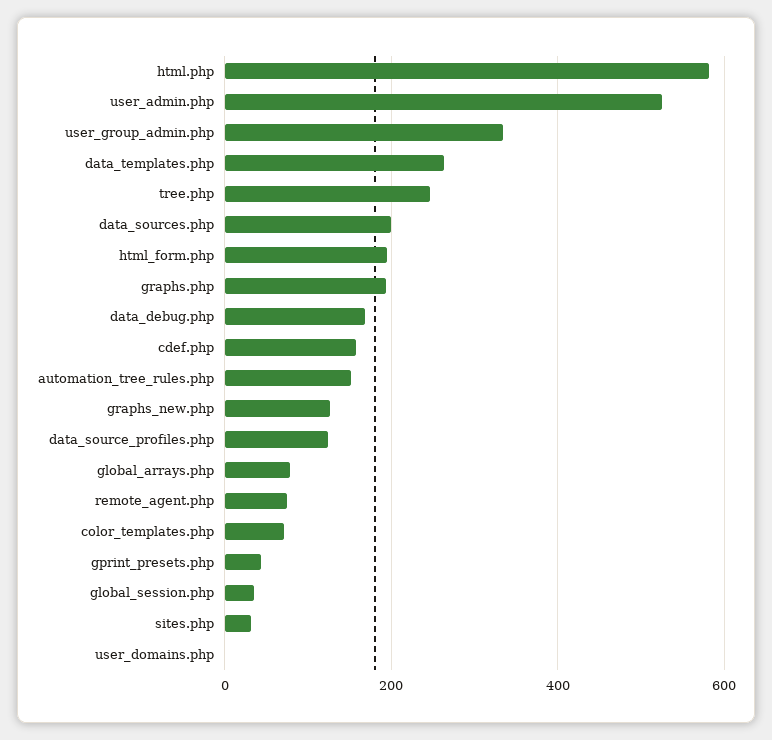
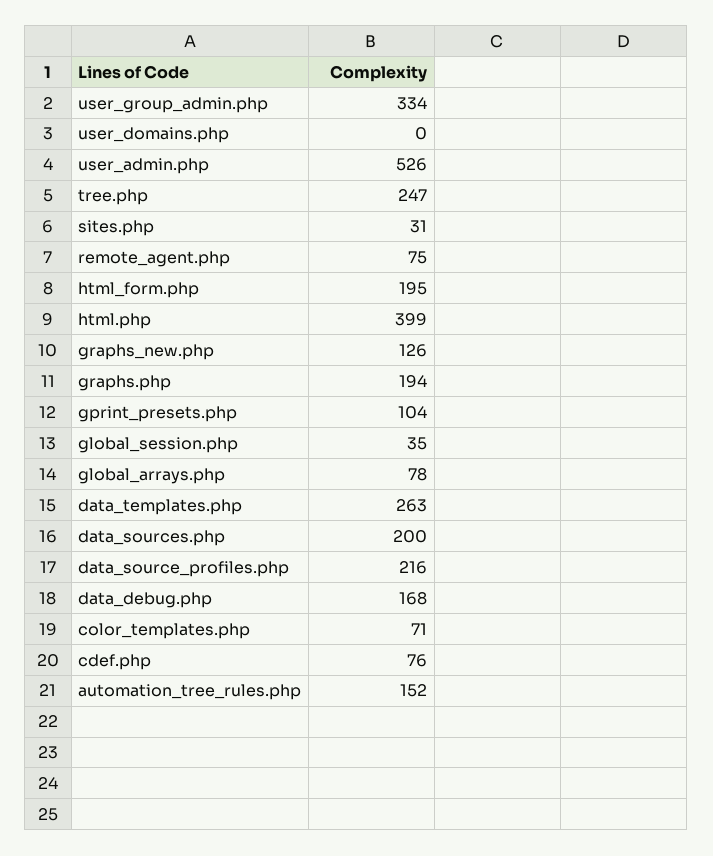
html.php: 580 -> 399
cdef.php: 160 -> 76
data_source_profiles.php: 120 -> 216
gprint_presets.php: 40 -> 104

